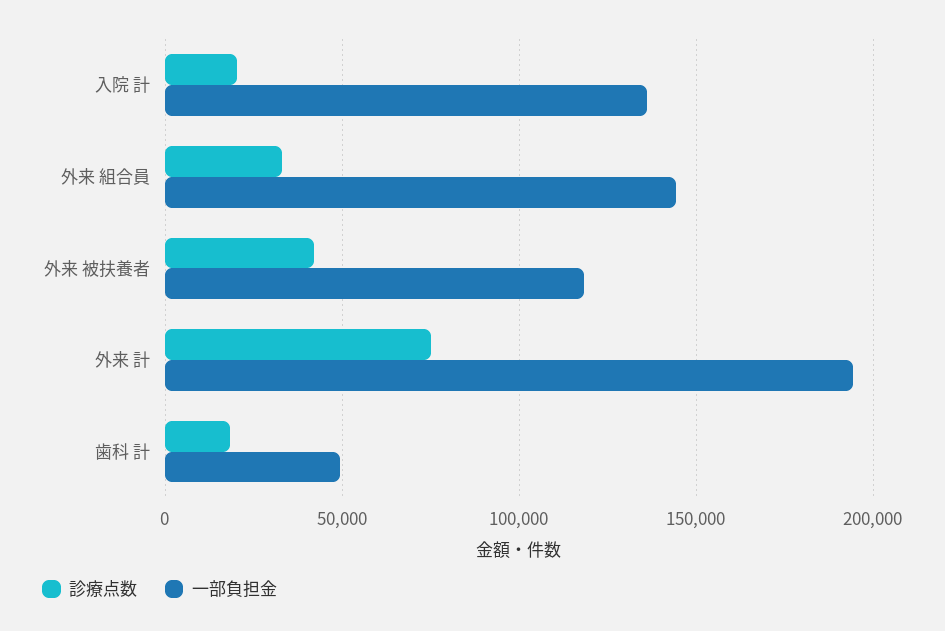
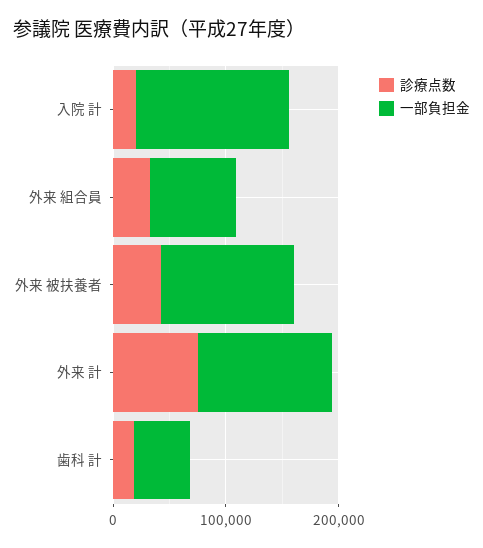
一部負担金, 外来 組合員: 145000 -> 80000
一部負担金, 外来 計: 195000 -> 120000

